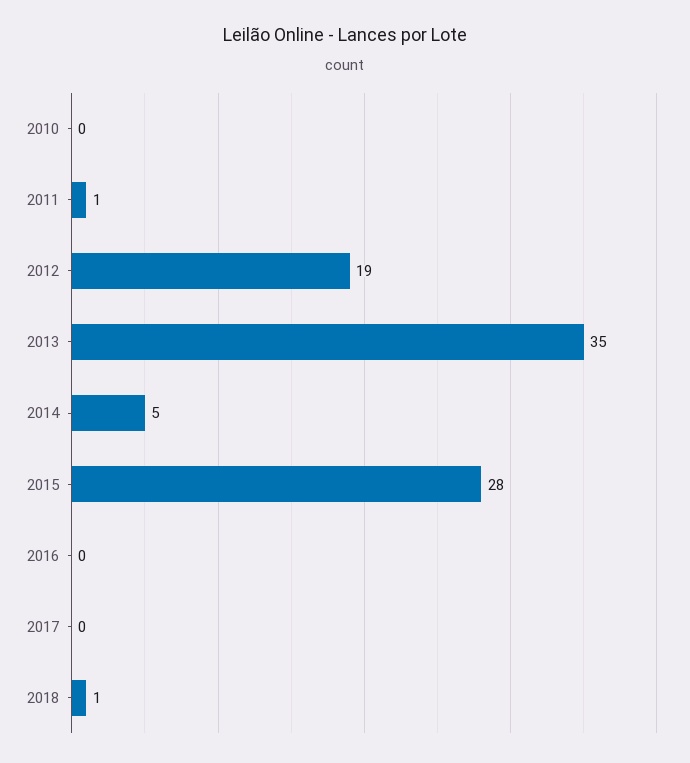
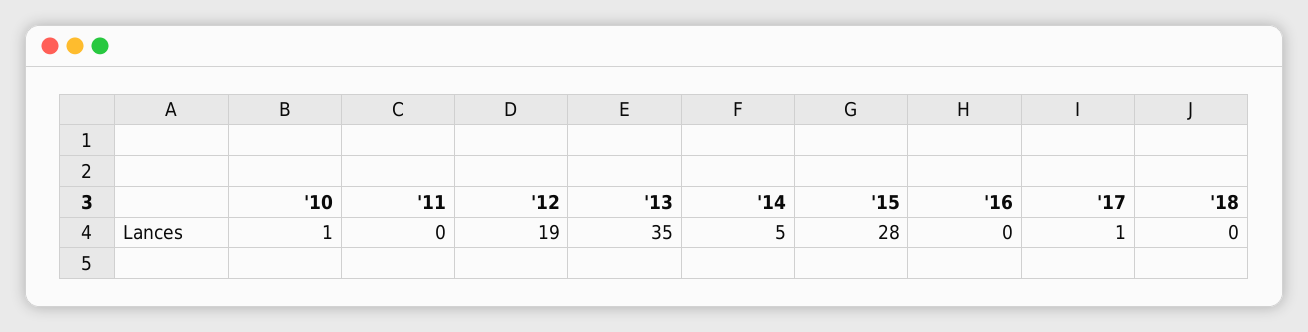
2010: 0 -> 1
2011: 1 -> 0
2017: 0 -> 1
2018: 1 -> 0

